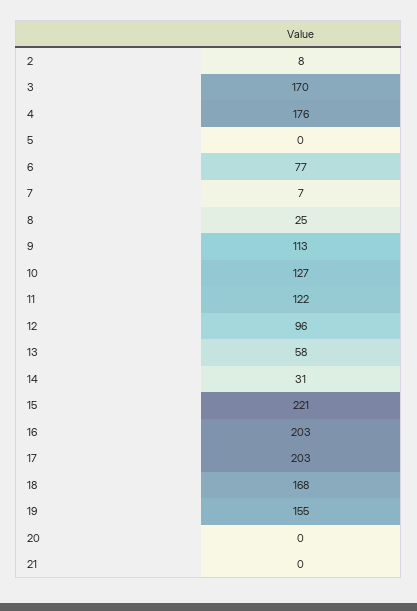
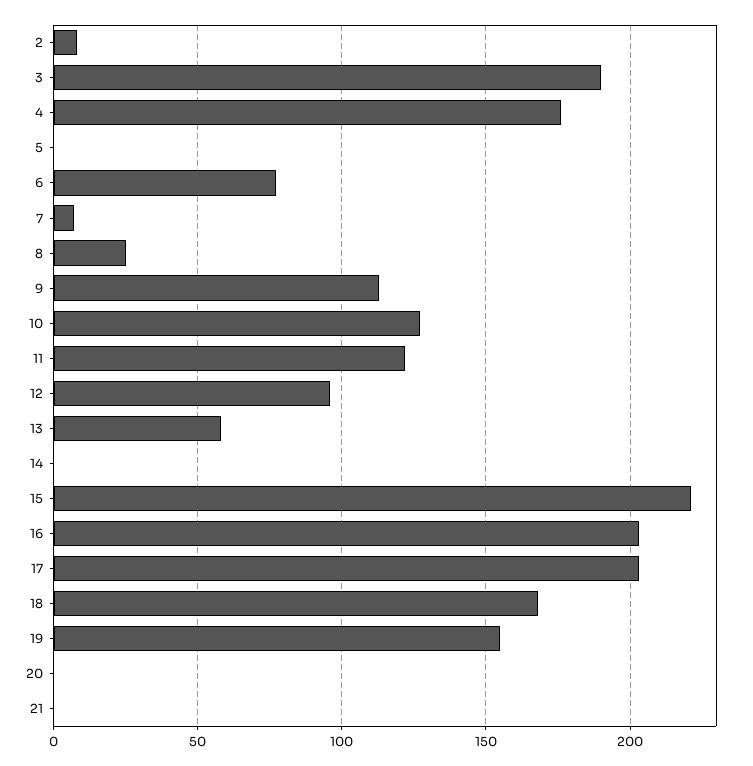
3: 170 -> 190
14: 31 -> 0

